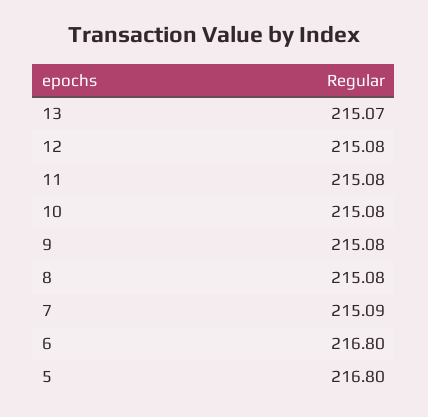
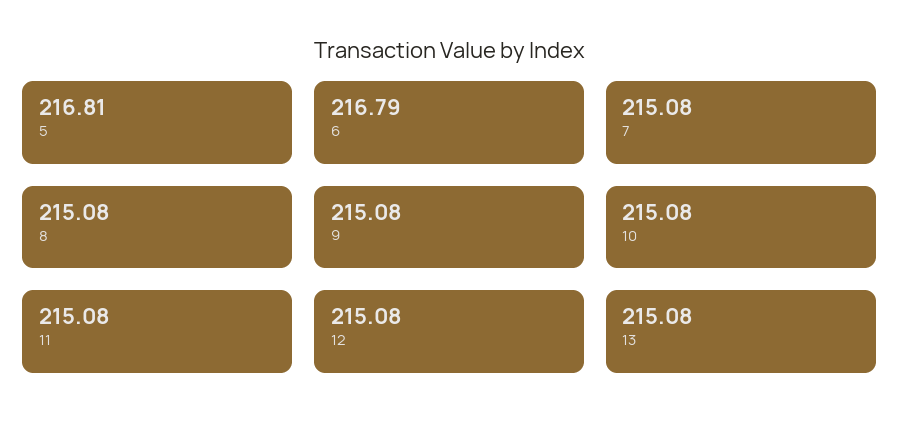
13: 215.07 -> 215.08
7: 215.09 -> 215.08
6: 216.8 -> 216.79
5: 216.8 -> 216.81

